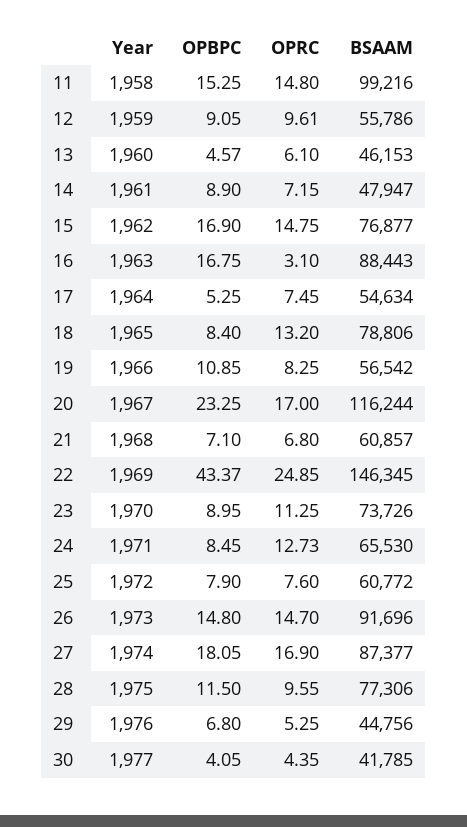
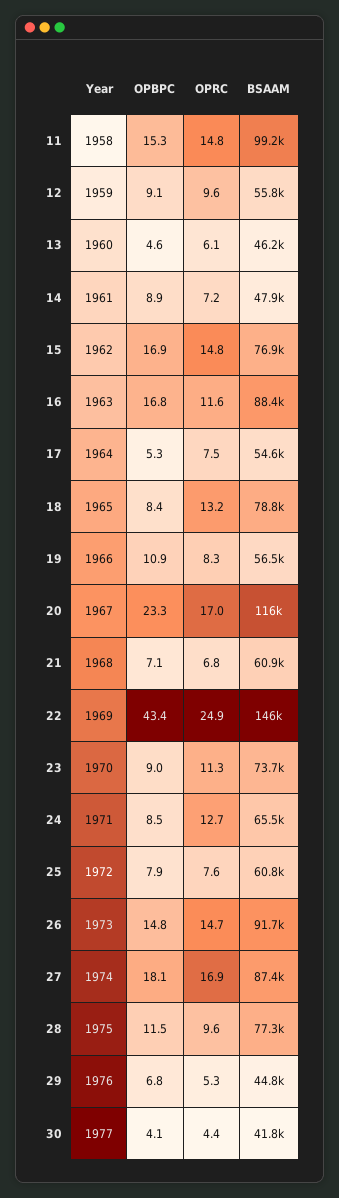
OPRC, 16: 3.1 -> 11.6

